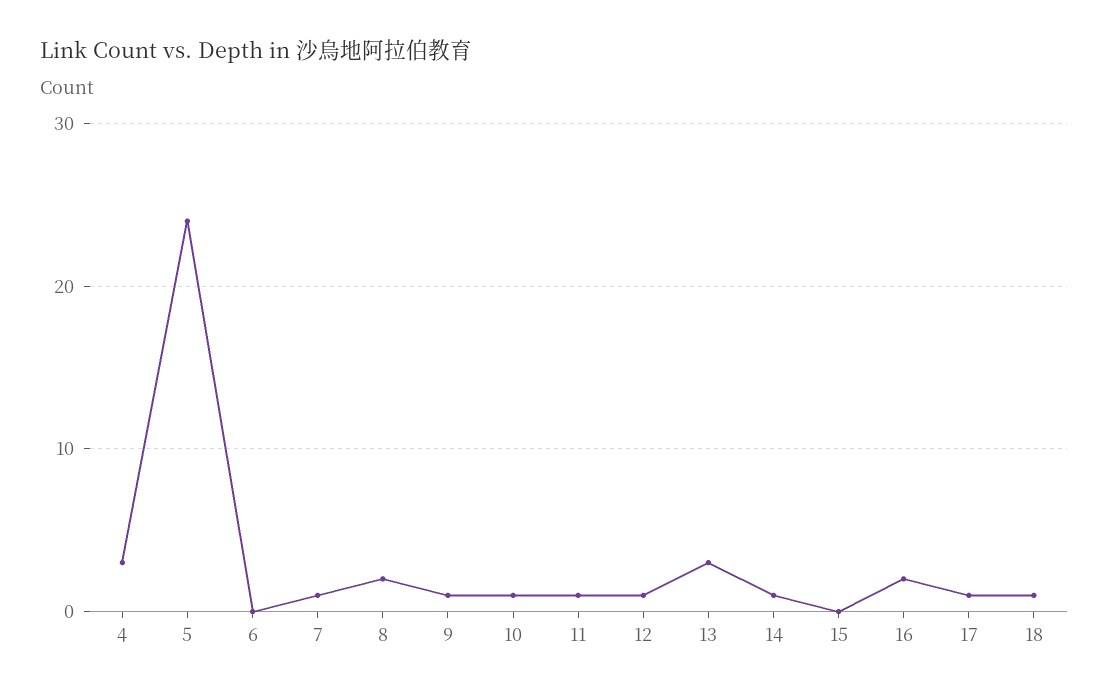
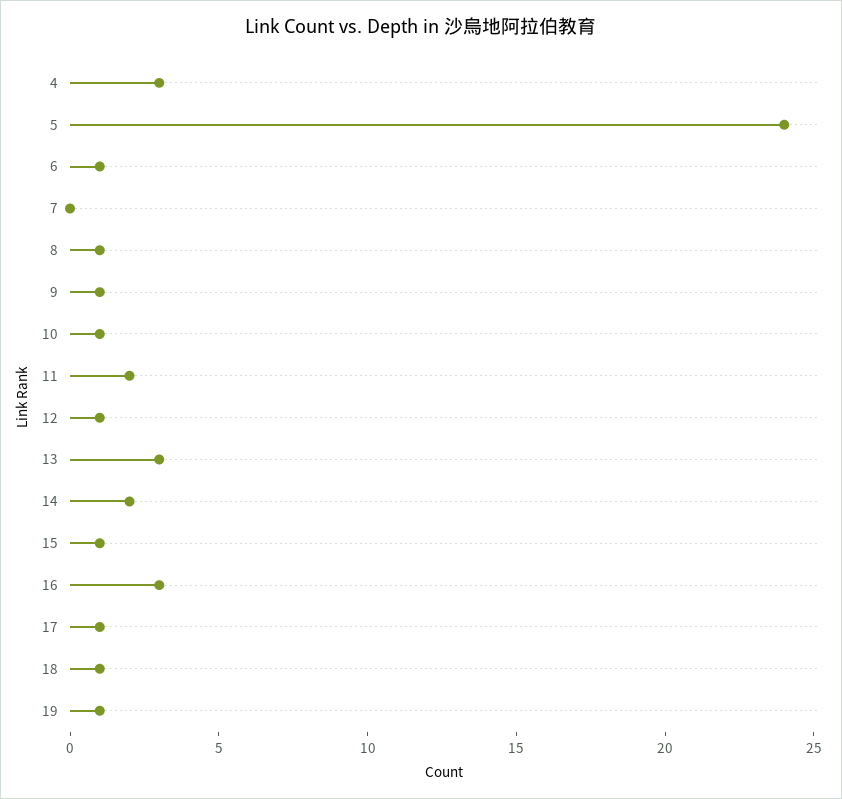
6: 0 -> 1
7: 1 -> 0
8: 2 -> 1
11: 1 -> 2
14: 1 -> 2
15: 0 -> 1
16: 2 -> 3
19: none -> 1

